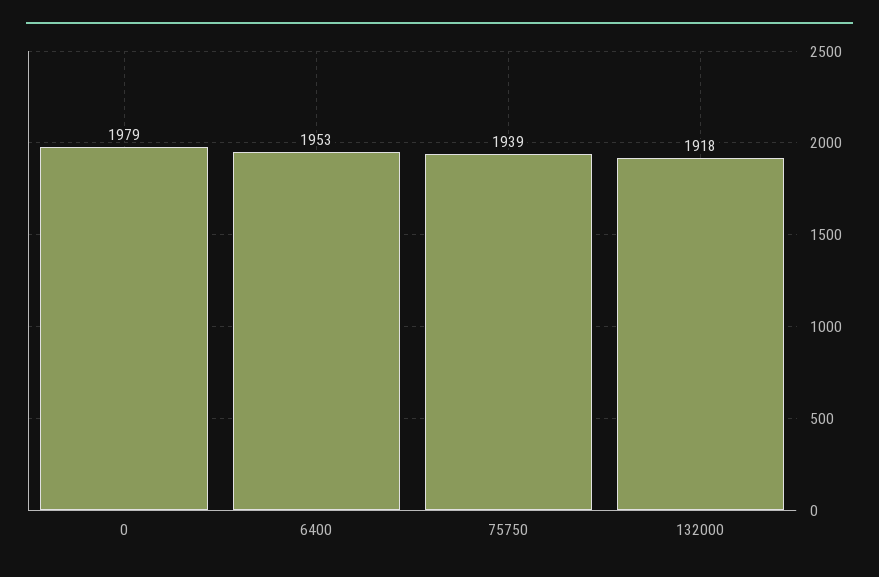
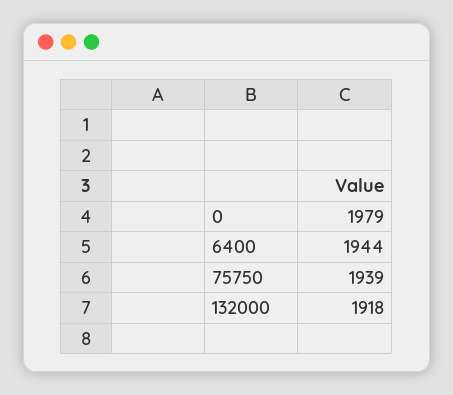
6400: 1953 -> 1944

